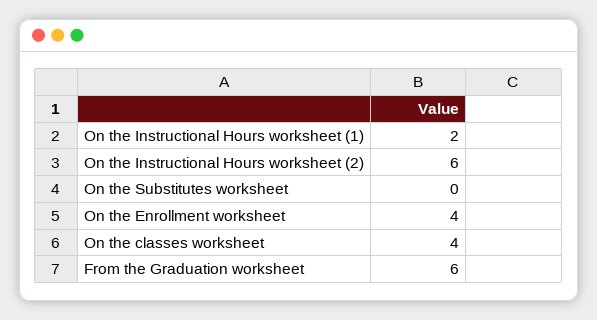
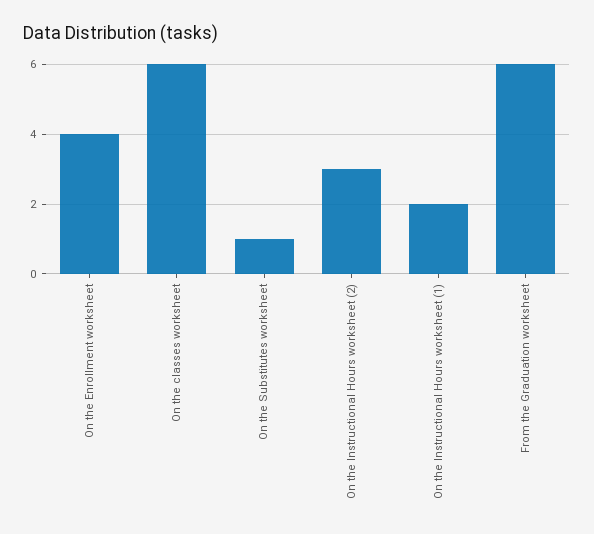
On the Instructional Hours worksheet (2): 6 -> 3
On the Substitutes worksheet: 0 -> 1
On the classes worksheet: 4 -> 6

